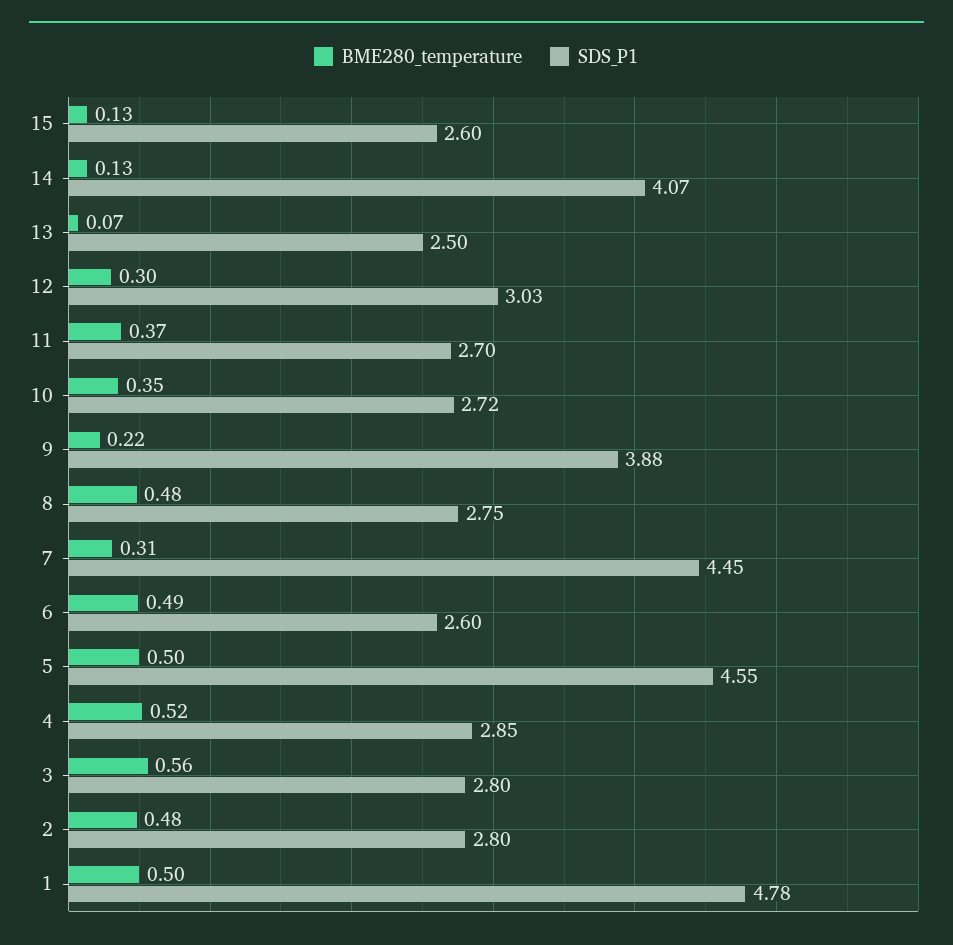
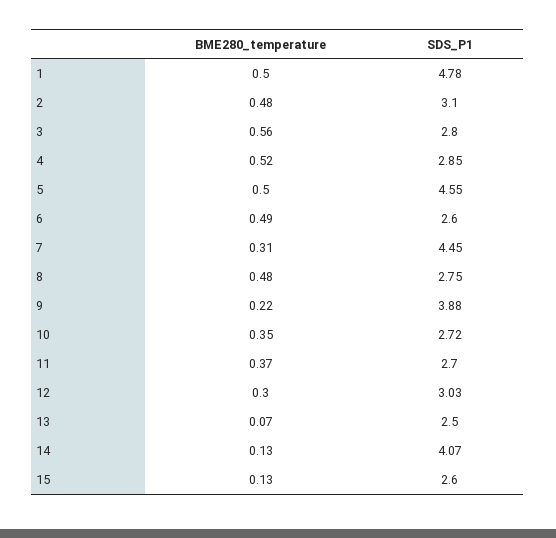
SDS_P1, 2: 2.8 -> 3.1

